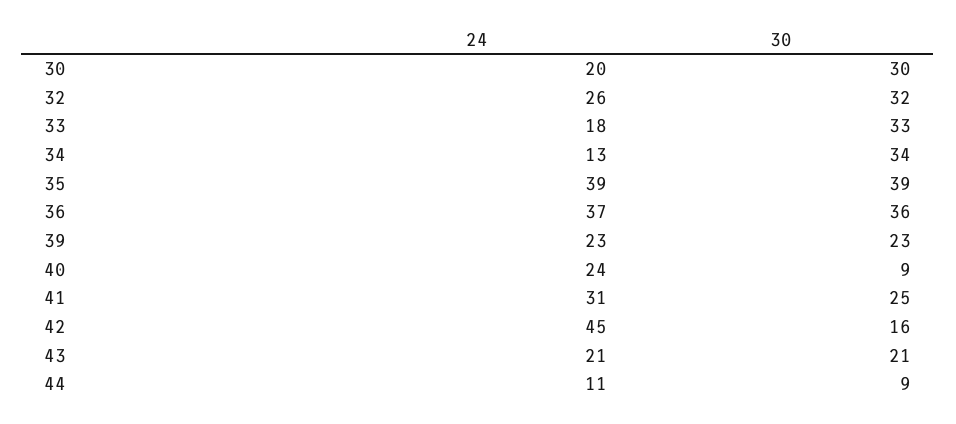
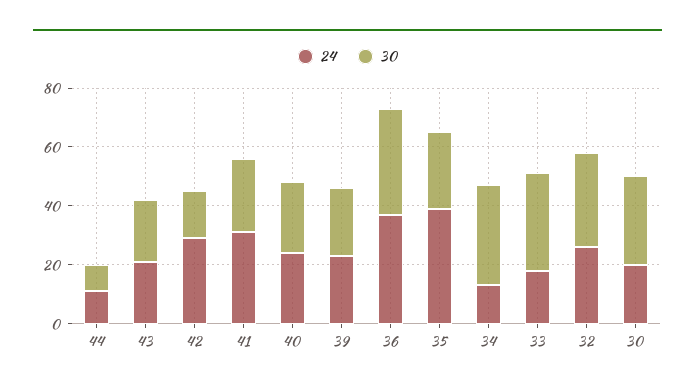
30, 35: 39 -> 25
30, 40: 9 -> 25
24, 42: 45 -> 30

